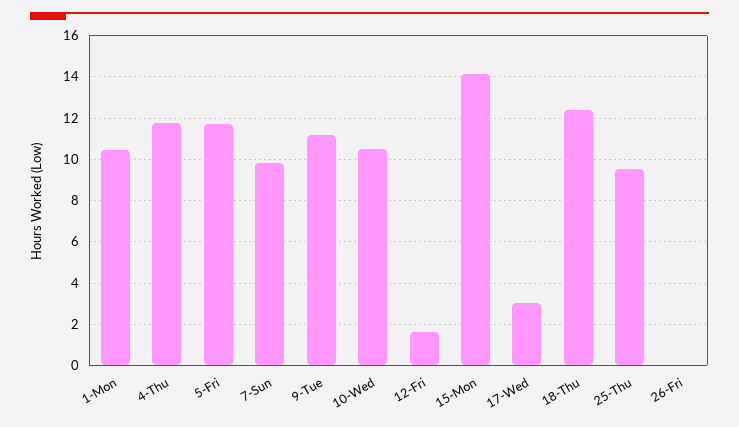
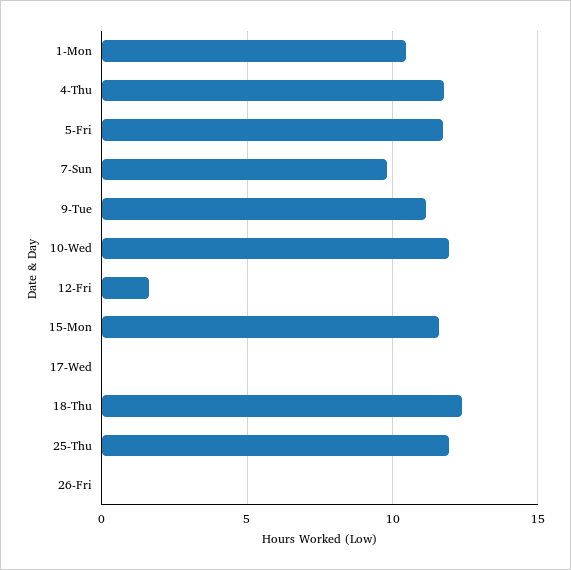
10-Wed: 10.5 -> 12
15-Mon: 14 -> 11.5
17-Wed: 3 -> 0
25-Thu: 9.5 -> 12

